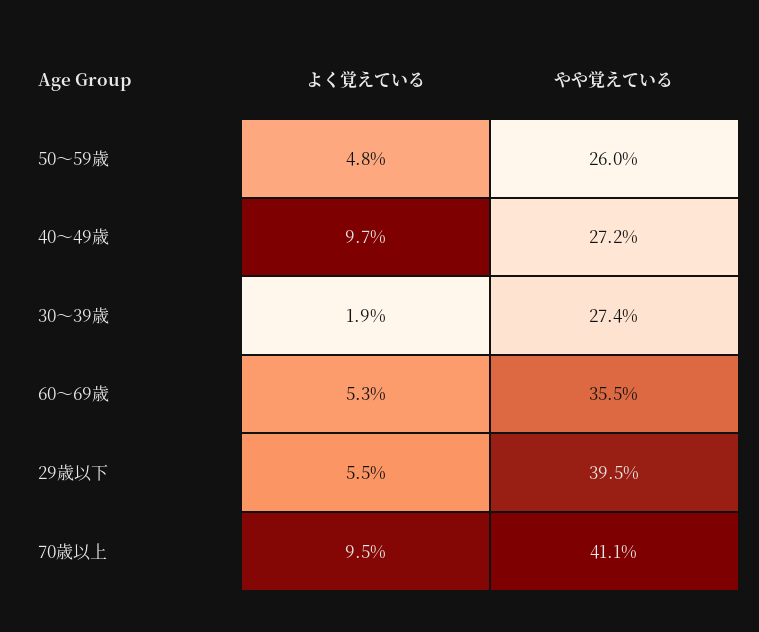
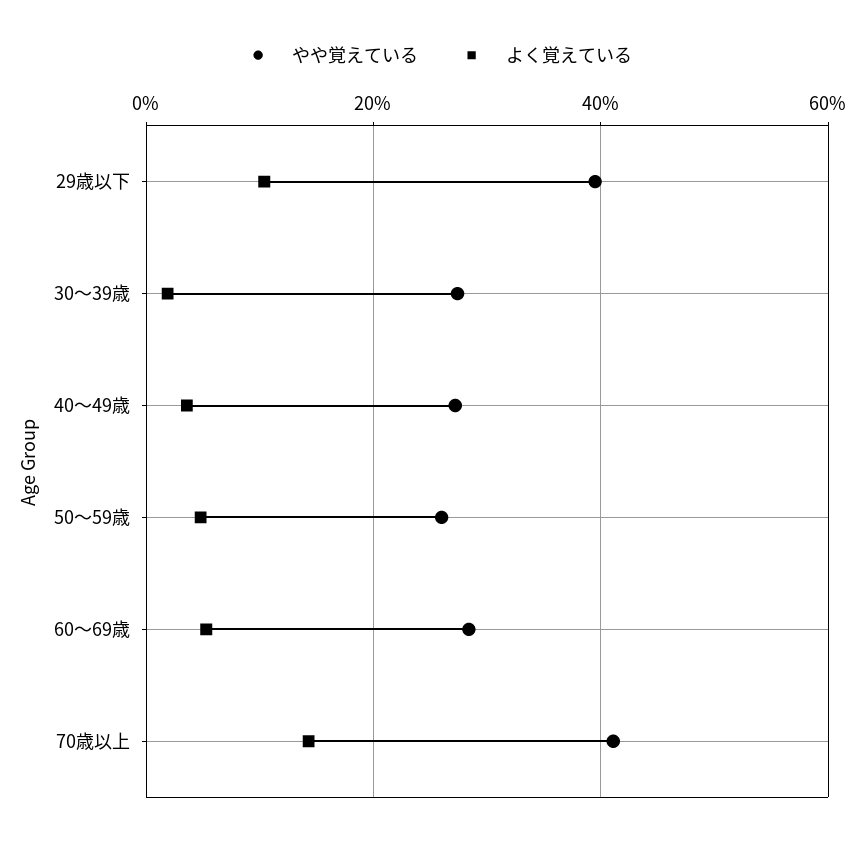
よく覚えている, 40～49歳: 9.7 -> 4
やや覚えている, 60～69歳: 35.5 -> 28
よく覚えている, 29歳以下: 5.5 -> 10
よく覚えている, 70歳以上: 9.5 -> 14

